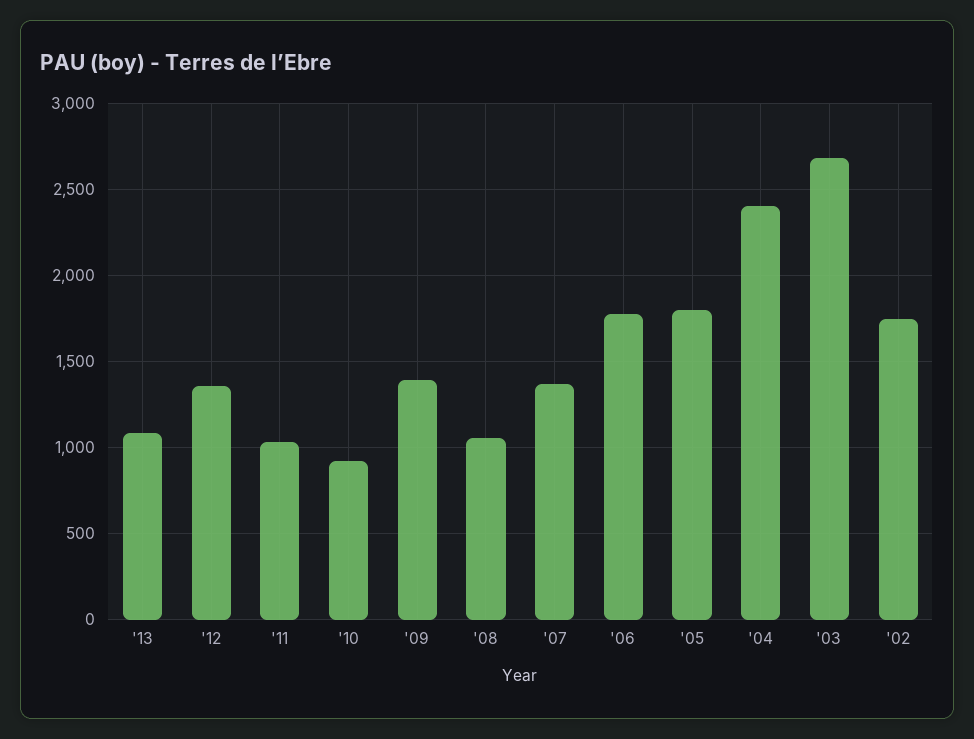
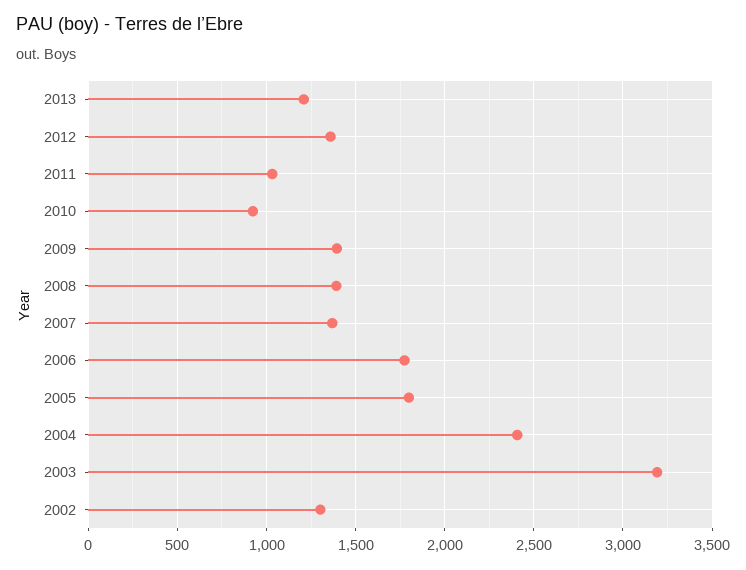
'13: 1100 -> 1200
'08: 1050 -> 1400
'03: 2700 -> 3200
'02: 1750 -> 1300

